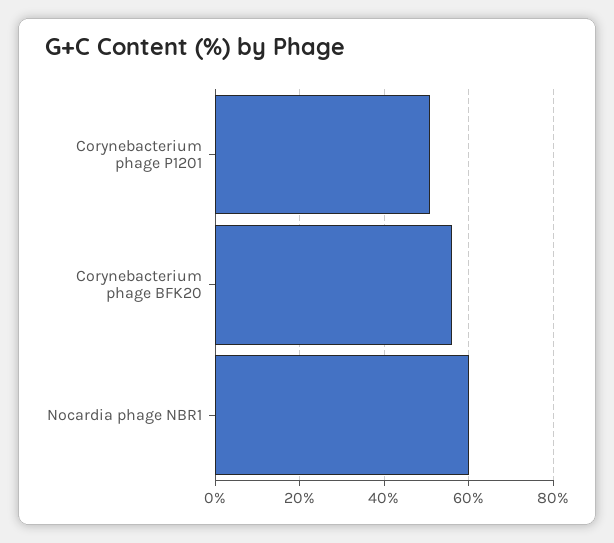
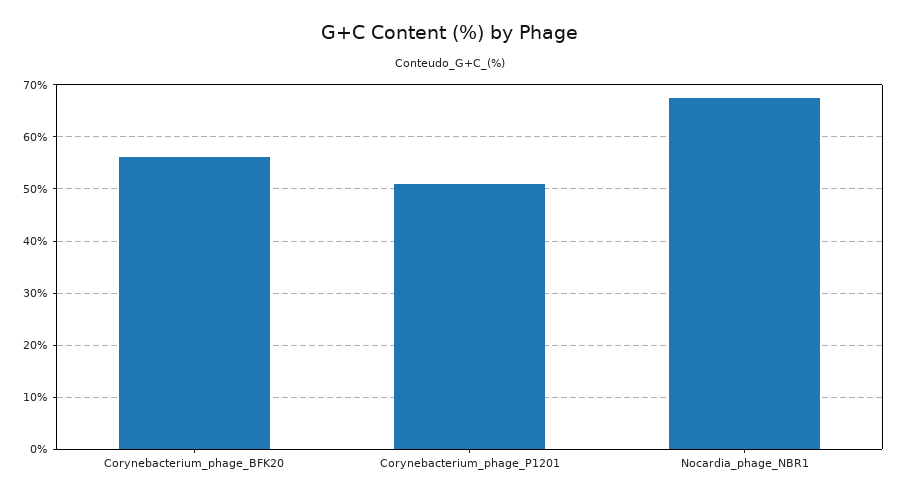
Nocardia phage NBR1: 60 -> 68

